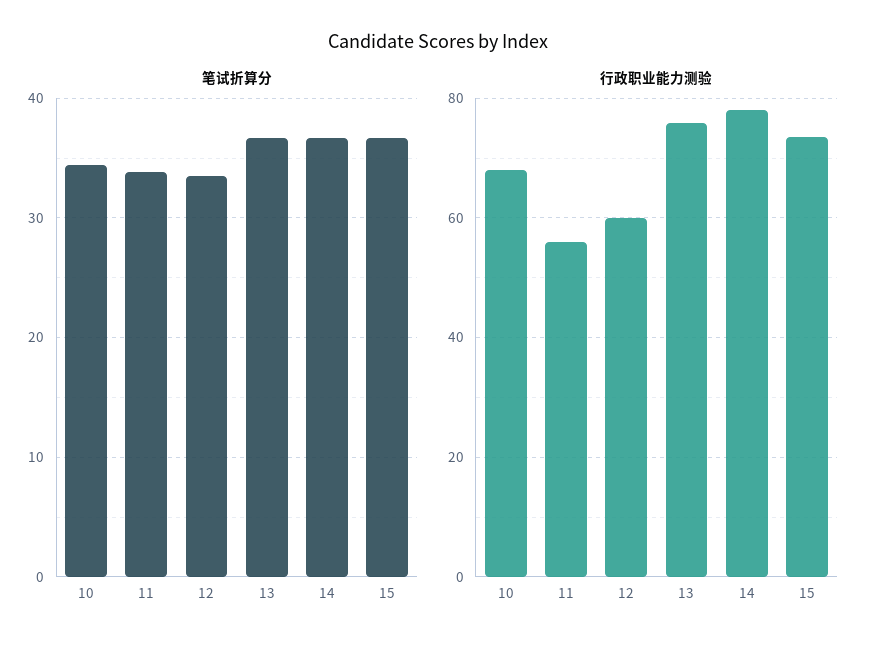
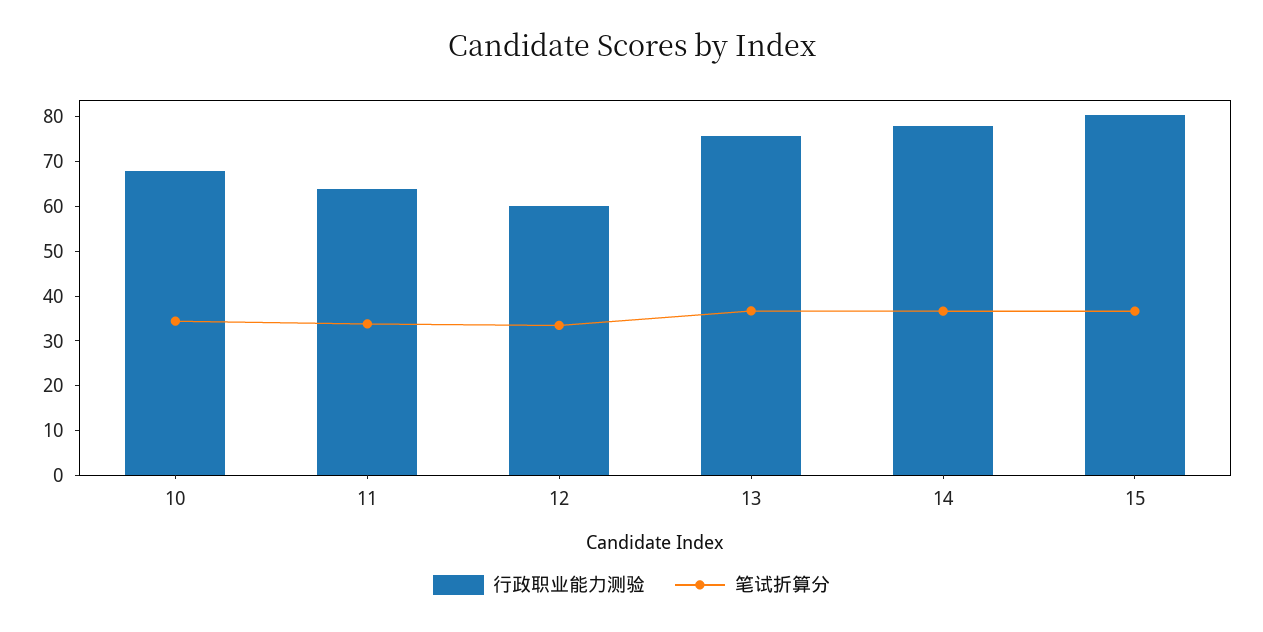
行政职业能力测验, 11: 56 -> 64
行政职业能力测验, 15: 74 -> 80

